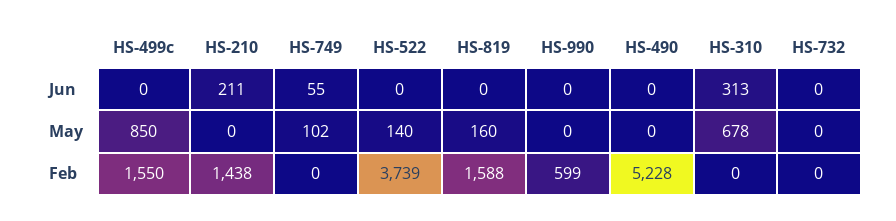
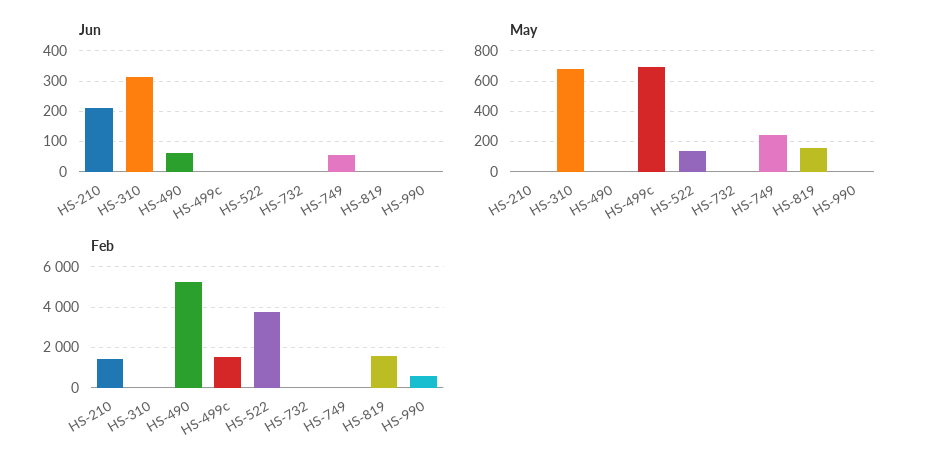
Jun, HS-490: 0 -> 60
May, HS-499c: 850 -> 700
May, HS-749: 102 -> 250

